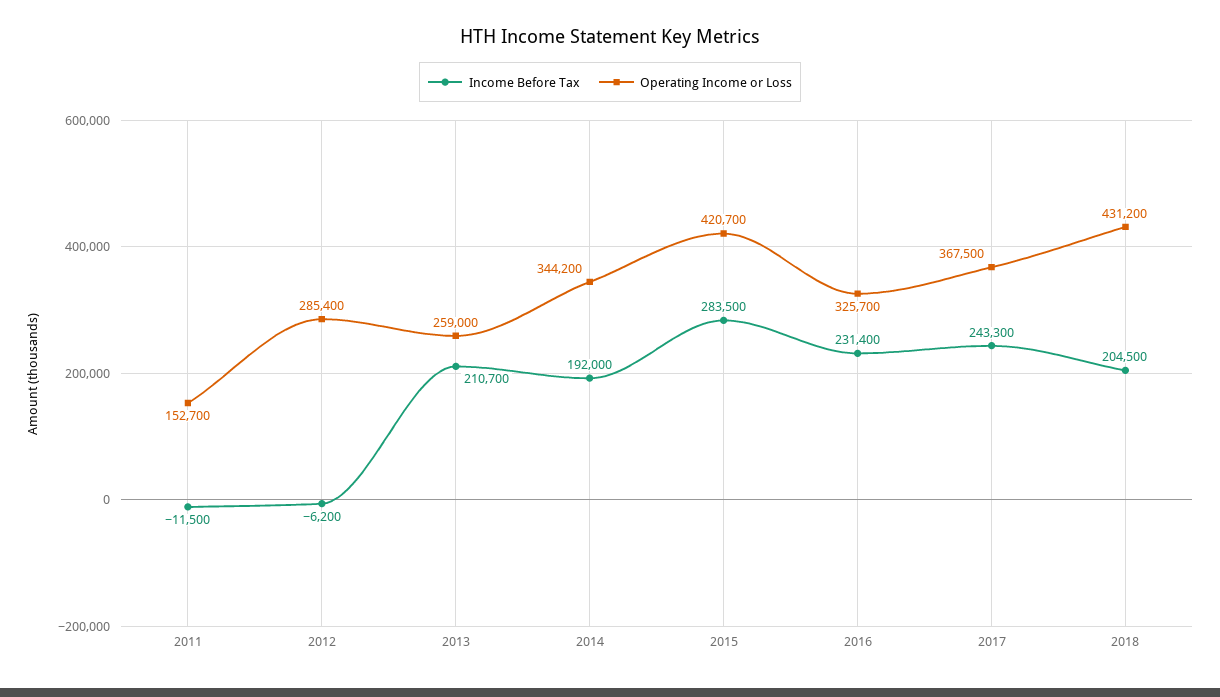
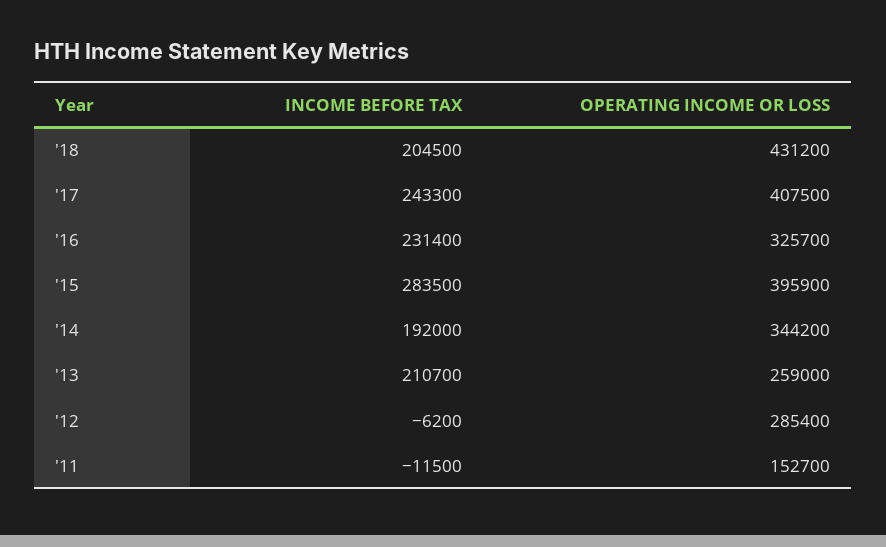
Operating Income or Loss, 2015: 420700 -> 395900
Operating Income or Loss, 2017: 367500 -> 407500

